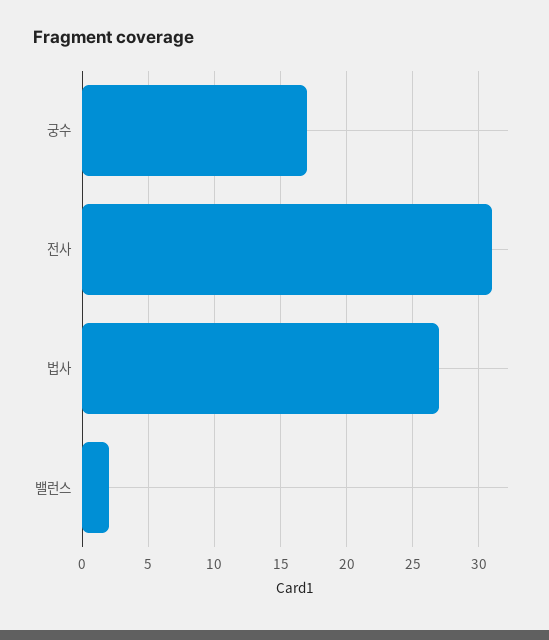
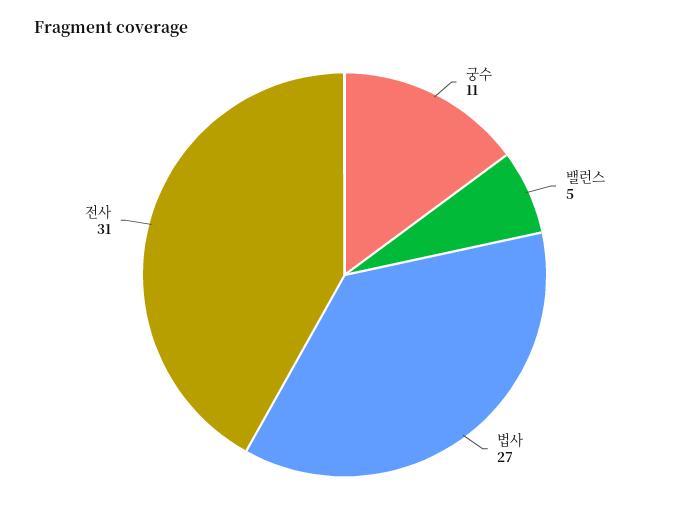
궁수: 17 -> 11
밸런스: 2 -> 5

